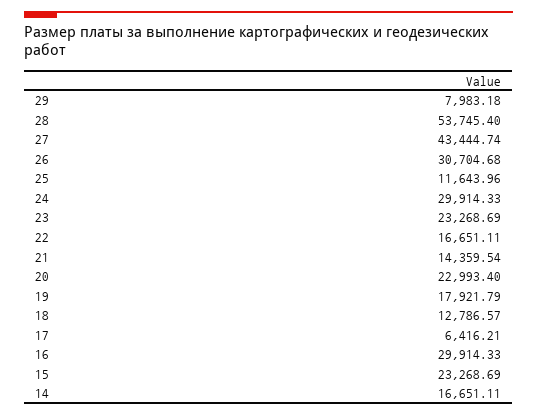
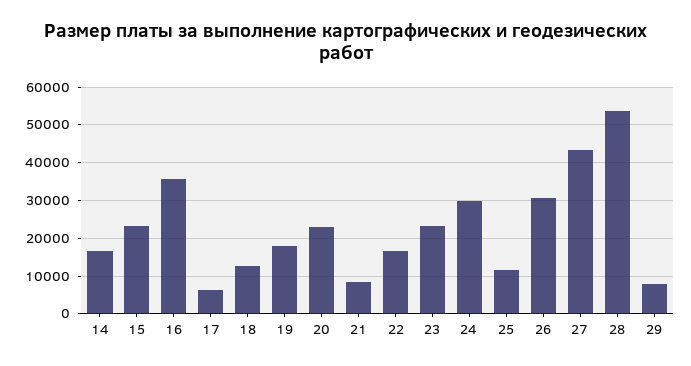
21: 14359.54 -> 8000
16: 29914.33 -> 36000

